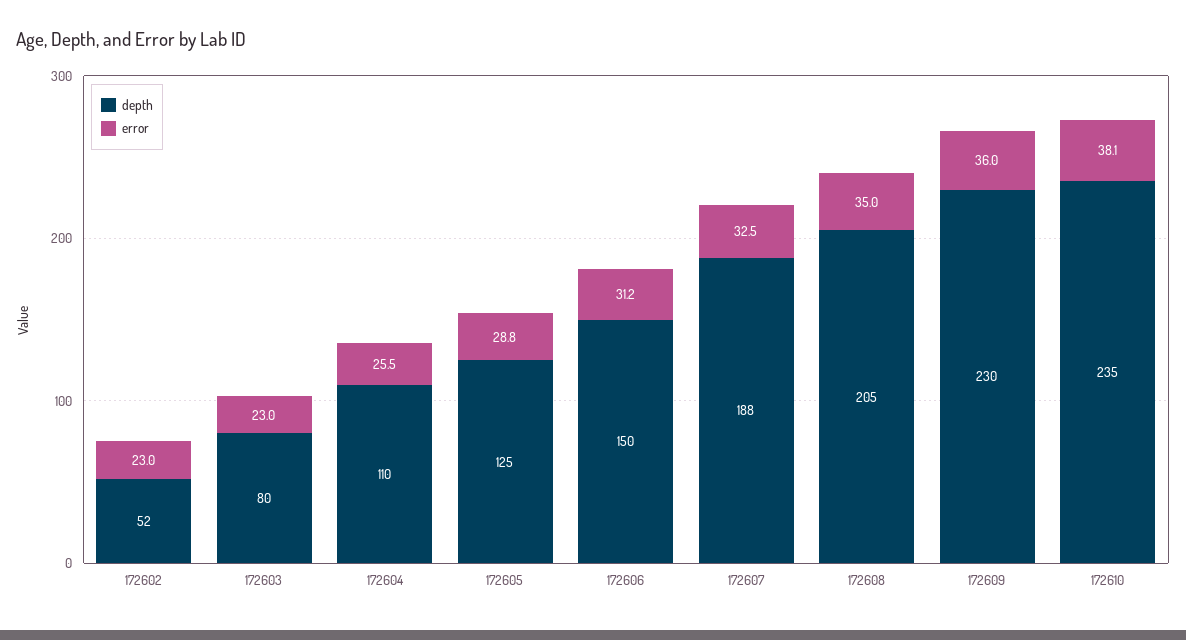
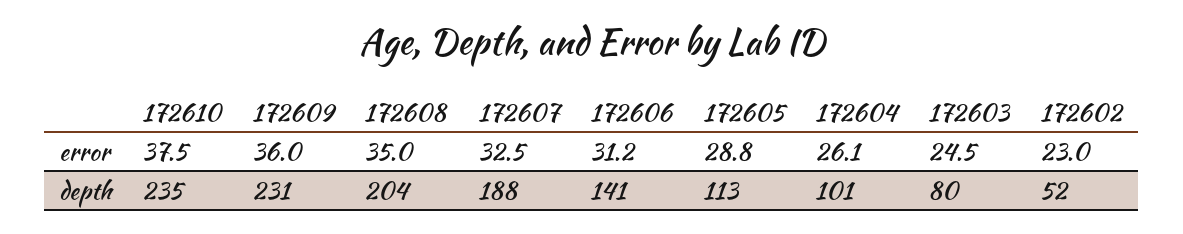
error, 172603: 23 -> 24.5
depth, 172604: 110 -> 101
error, 172604: 25.5 -> 26.1
depth, 172605: 125 -> 113
depth, 172606: 150 -> 141
depth, 172608: 205 -> 204
depth, 172609: 230 -> 231
error, 172610: 38.1 -> 37.5

